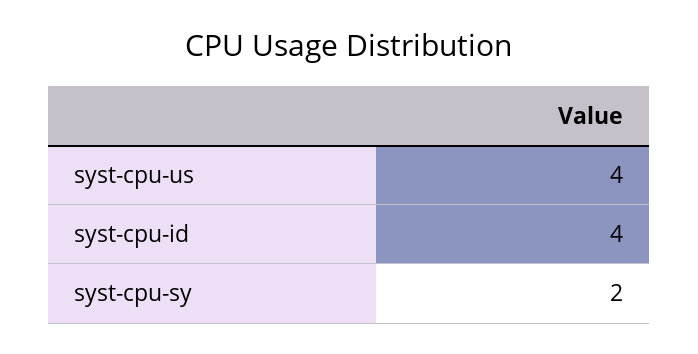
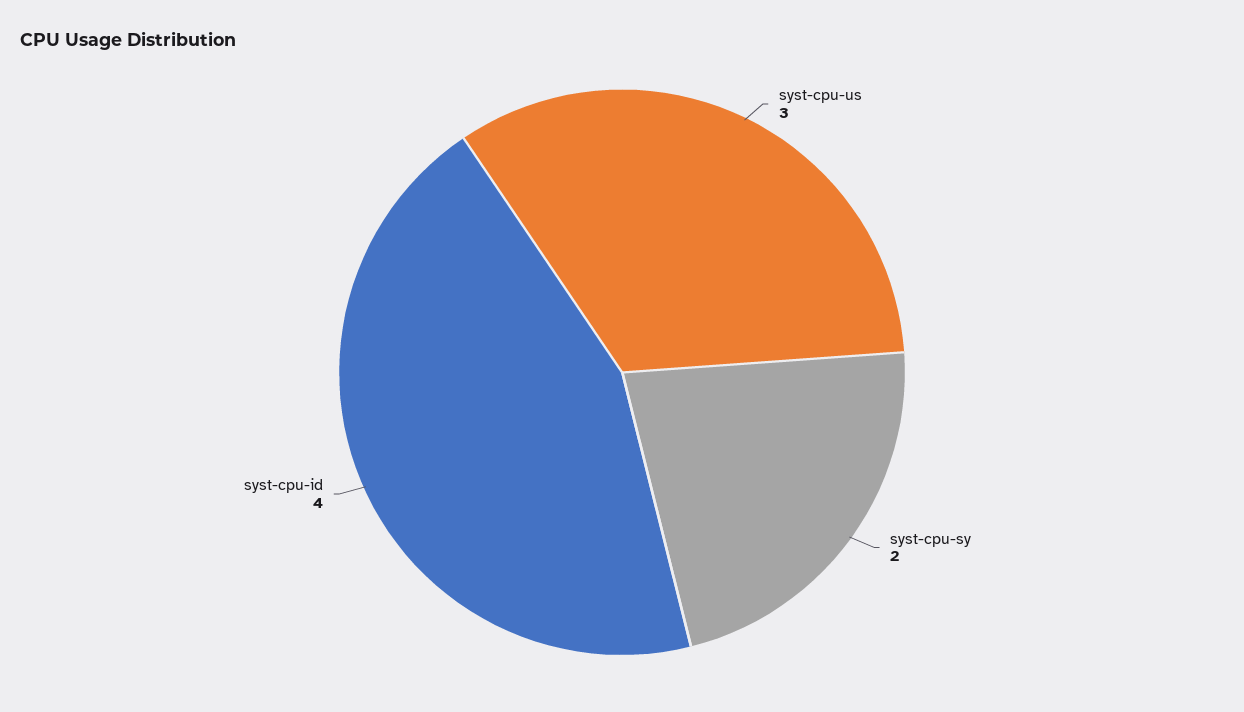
syst-cpu-us: 4 -> 3

